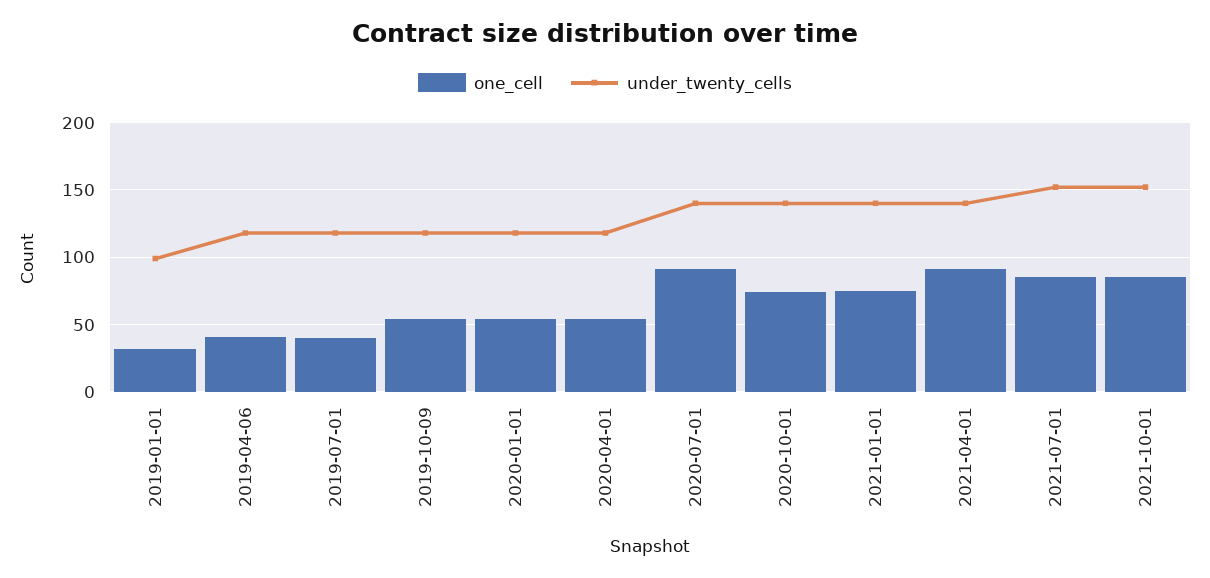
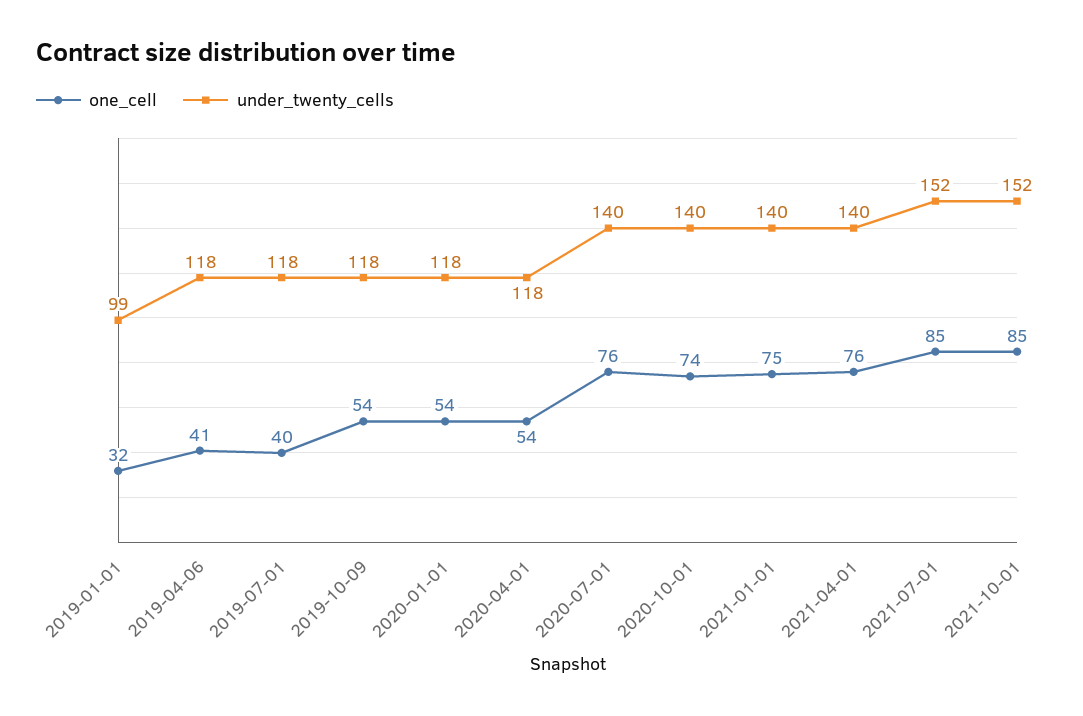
one_cell, 2020-07-01: 90 -> 76
one_cell, 2021-04-01: 90 -> 76

